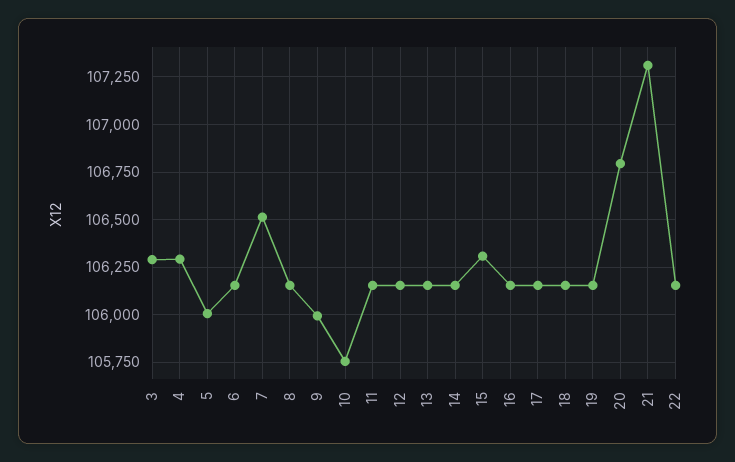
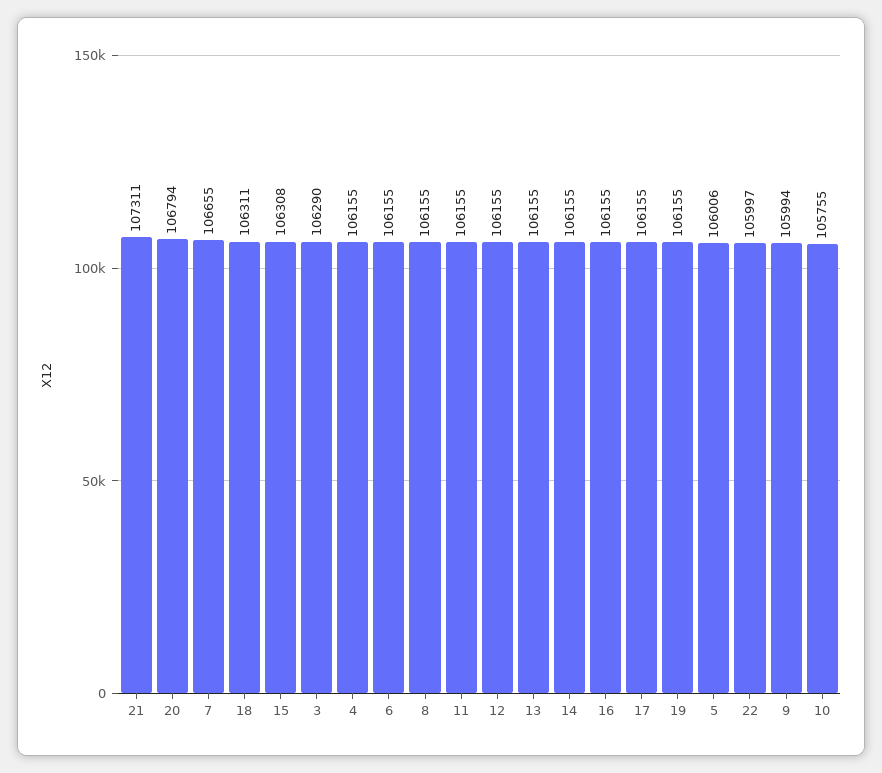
4: 106300 -> 106155
7: 106500 -> 106655
18: 106150 -> 106311
22: 106150 -> 105997

